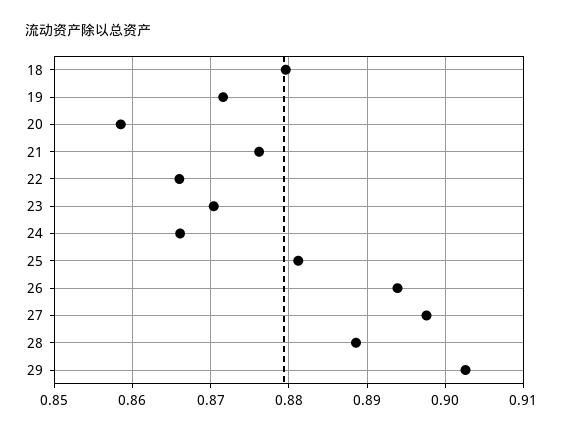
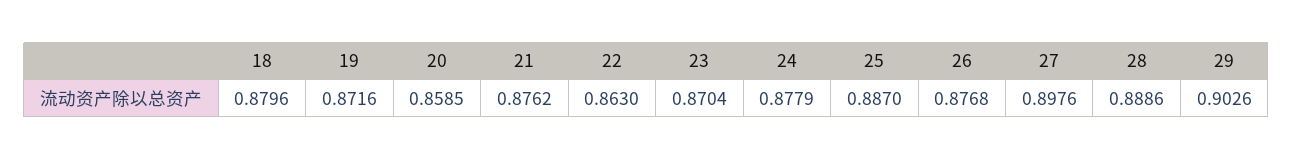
22: 0.866 -> 0.863
24: 0.866 -> 0.8779
25: 0.881 -> 0.887
26: 0.894 -> 0.8768

